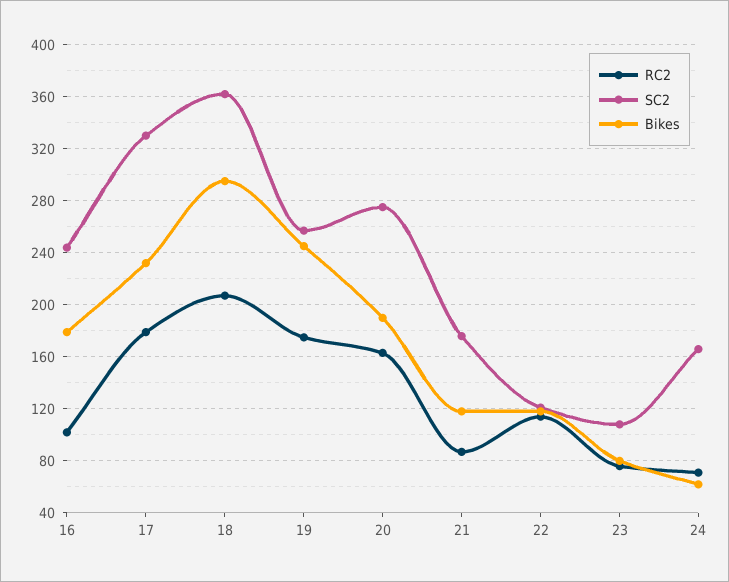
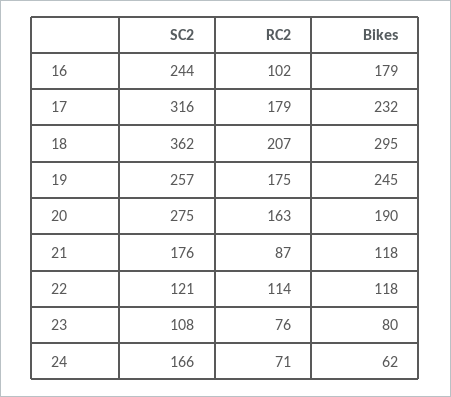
SC2, 17: 330 -> 316

